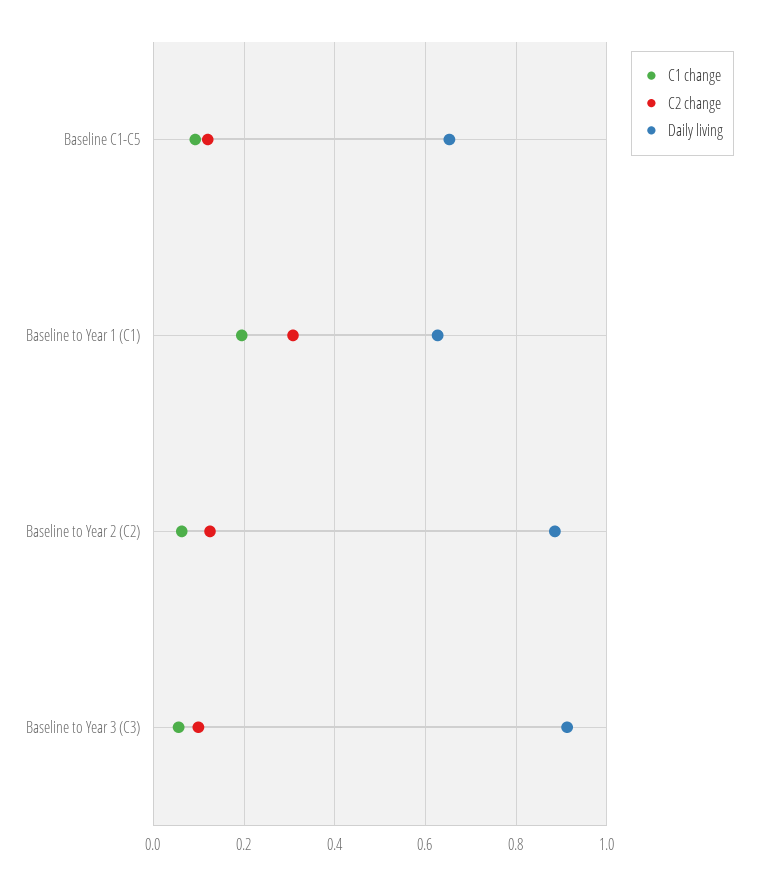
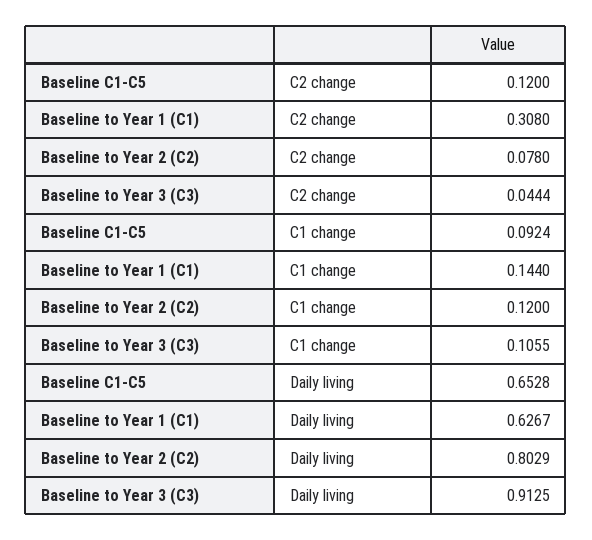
C1 change, Baseline to Year 1 (C1): 0.2 -> 0.144
C1 change, Baseline to Year 2 (C2): 0.06 -> 0.12
C2 change, Baseline to Year 2 (C2): 0.12 -> 0.078
Daily living, Baseline to Year 2 (C2): 0.88 -> 0.8029
C1 change, Baseline to Year 3 (C3): 0.06 -> 0.1055
C2 change, Baseline to Year 3 (C3): 0.1 -> 0.0444

